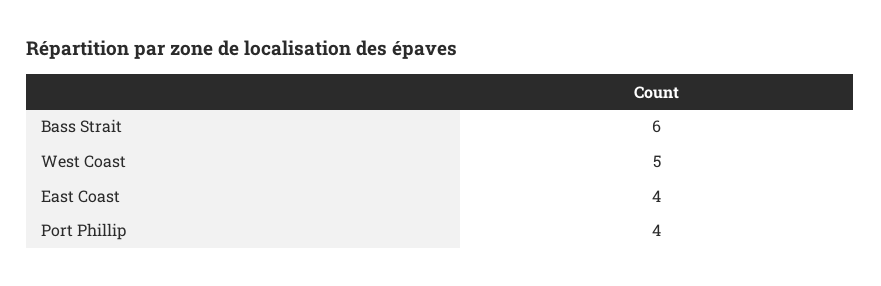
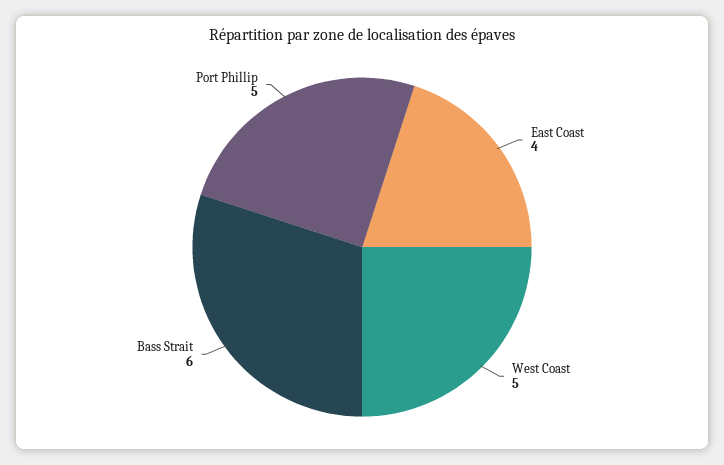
Port Phillip: 4 -> 5

